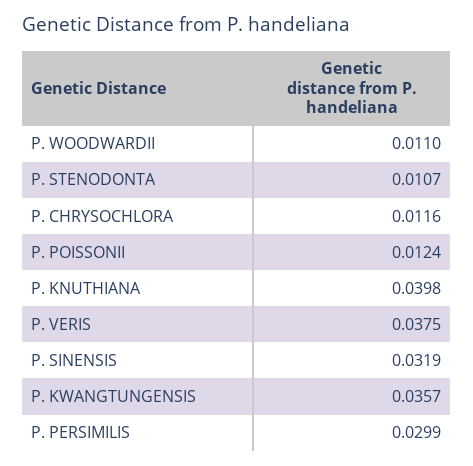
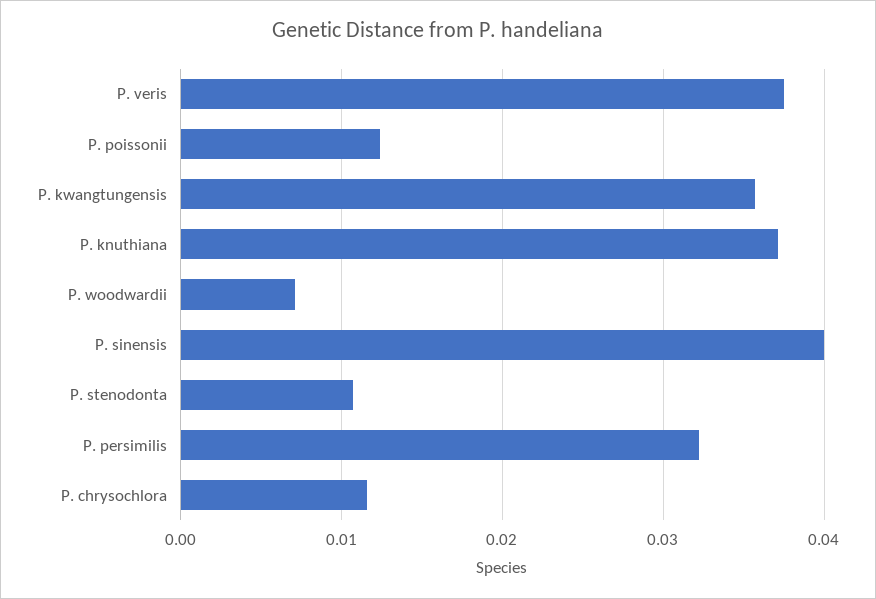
P. WOODWARDII: 0.011 -> 0.007
P. KNUTHIANA: 0.0398 -> 0.037
P. SINENSIS: 0.0319 -> 0.04
P. PERSIMILIS: 0.0299 -> 0.032

